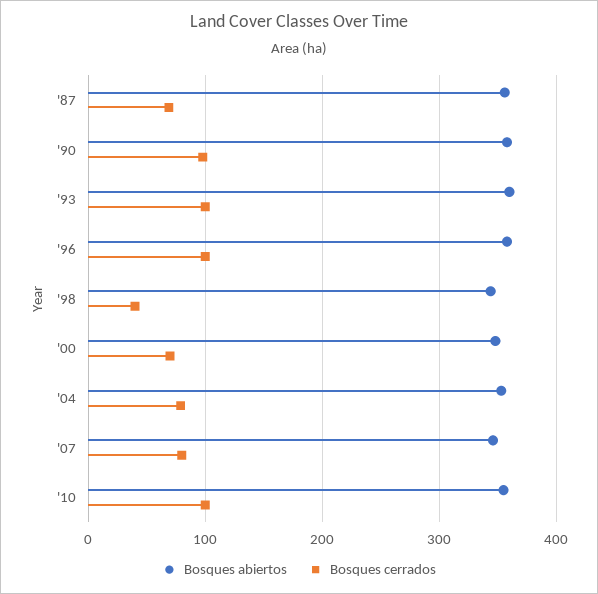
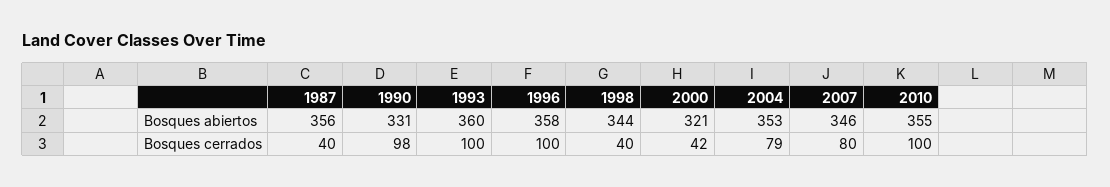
Bosques cerrados, '87: 70 -> 40
Bosques abiertos, '90: 360 -> 331
Bosques abiertos, '00: 350 -> 321
Bosques cerrados, '00: 70 -> 42

